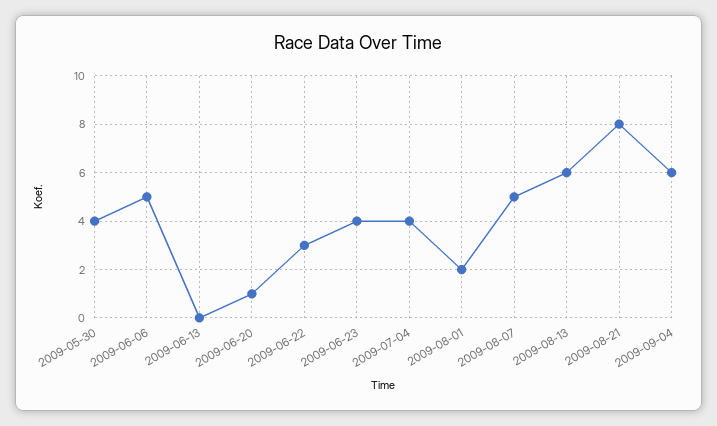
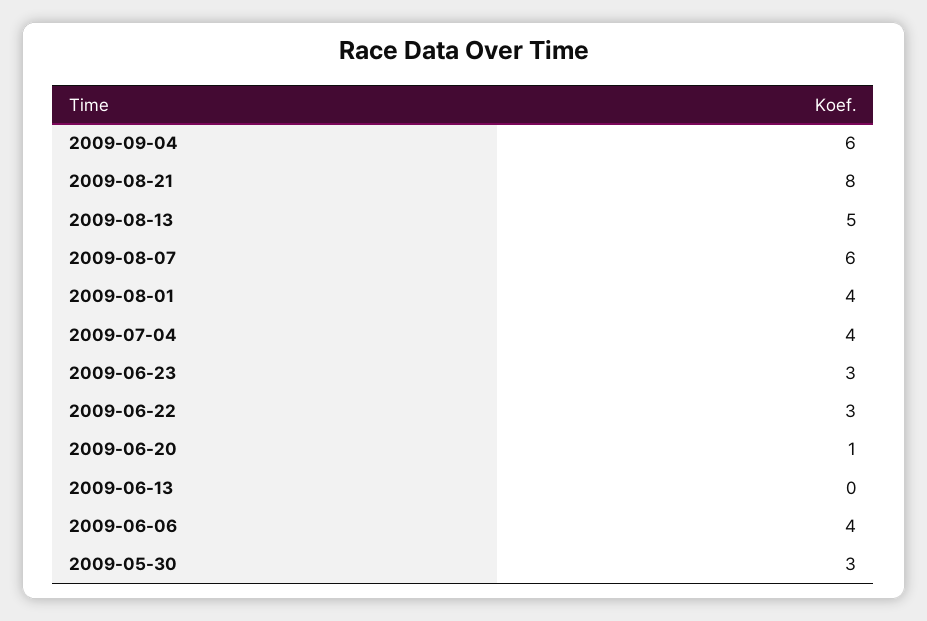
2009-05-30: 4 -> 3
2009-06-06: 5 -> 4
2009-06-23: 4 -> 3
2009-08-01: 2 -> 4
2009-08-07: 5 -> 6
2009-08-13: 6 -> 5

